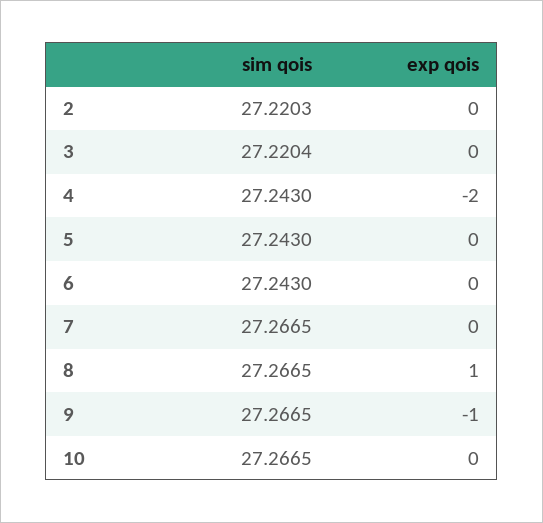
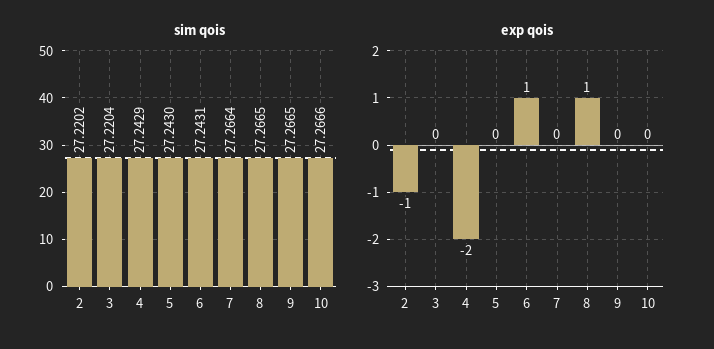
sim qois, 2: 27.2203 -> 27.2202
exp qois, 2: 0 -> -1
sim qois, 4: 27.243 -> 27.2429
sim qois, 6: 27.243 -> 27.2431
exp qois, 6: 0 -> 1
sim qois, 7: 27.2665 -> 27.2664
exp qois, 9: -1 -> 0
sim qois, 10: 27.2665 -> 27.2666

